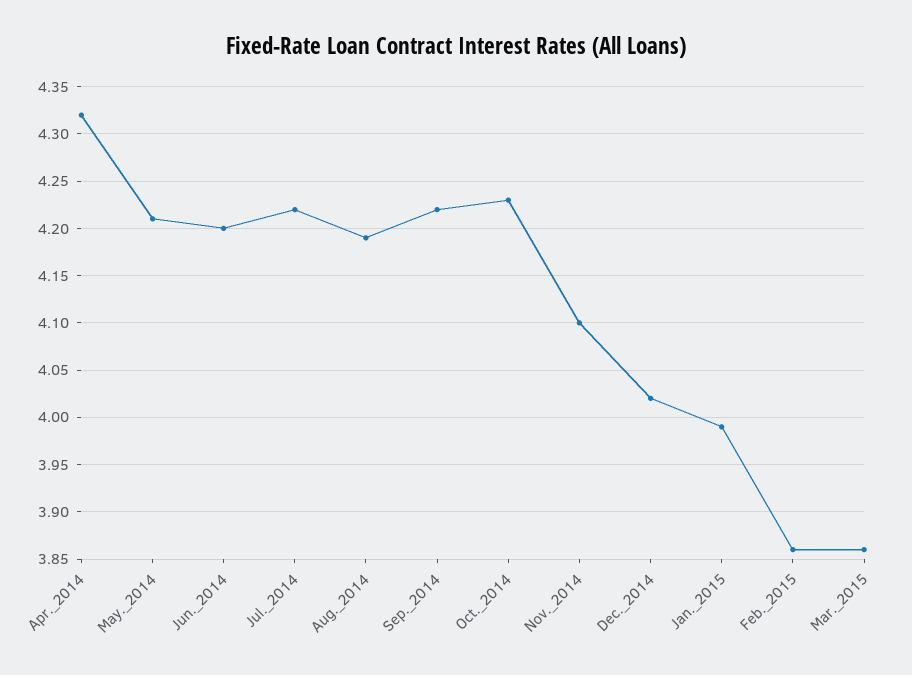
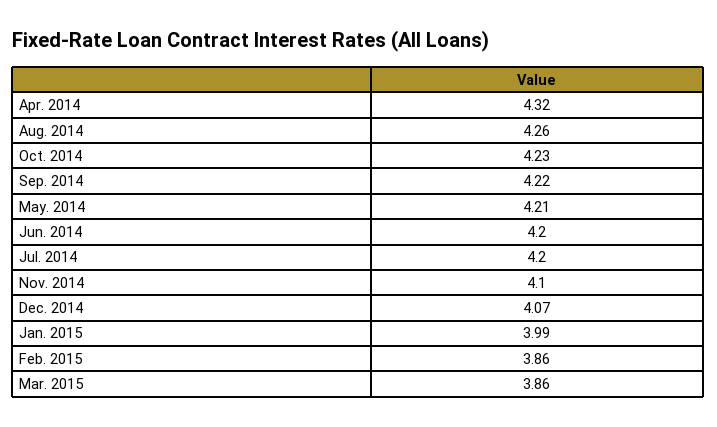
Jul._2014: 4.22 -> 4.2
Aug._2014: 4.19 -> 4.26
Dec._2014: 4.02 -> 4.07

